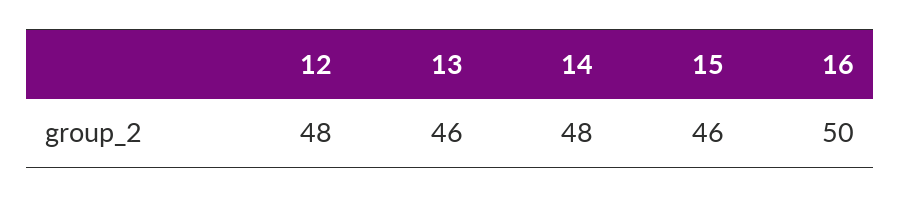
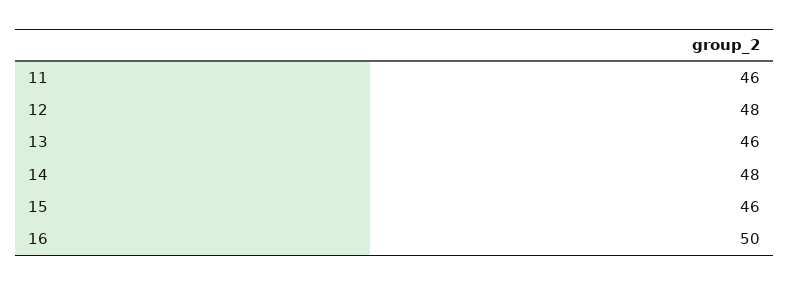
11: none -> 46

